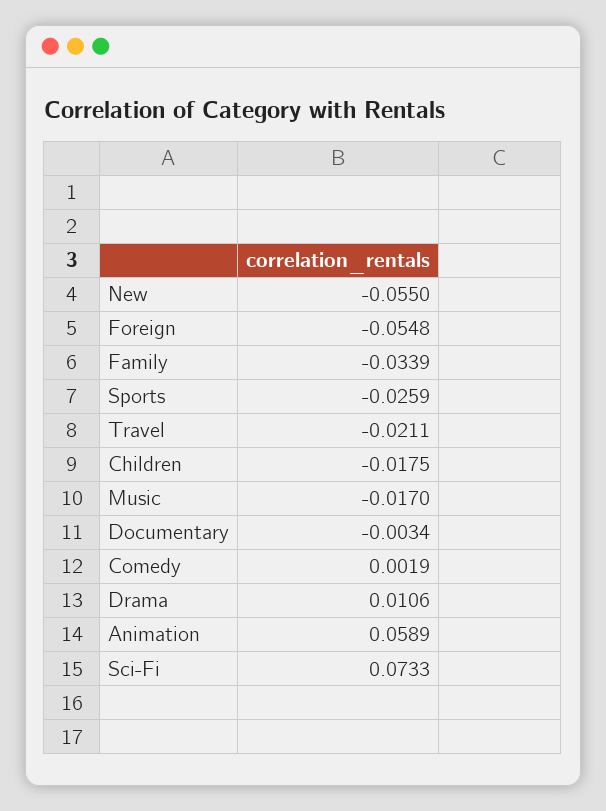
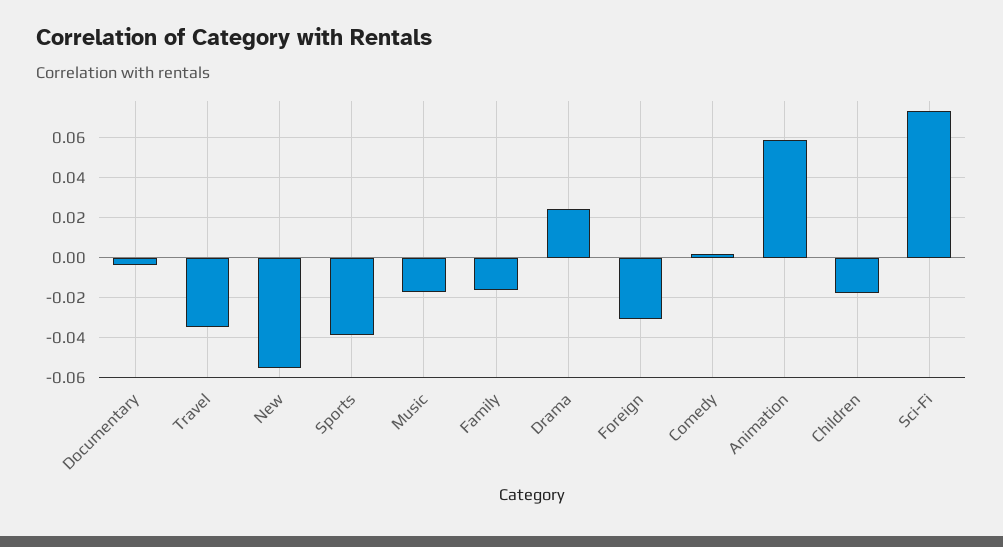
Foreign: -0.0548 -> -0.03
Family: -0.0339 -> -0.015
Sports: -0.0259 -> -0.04
Travel: -0.0211 -> -0.035
Drama: 0.0106 -> 0.025

